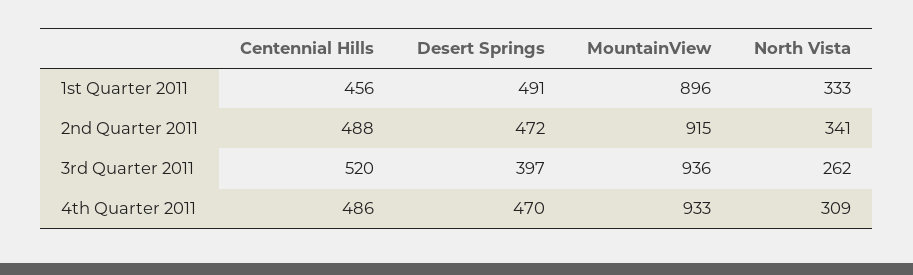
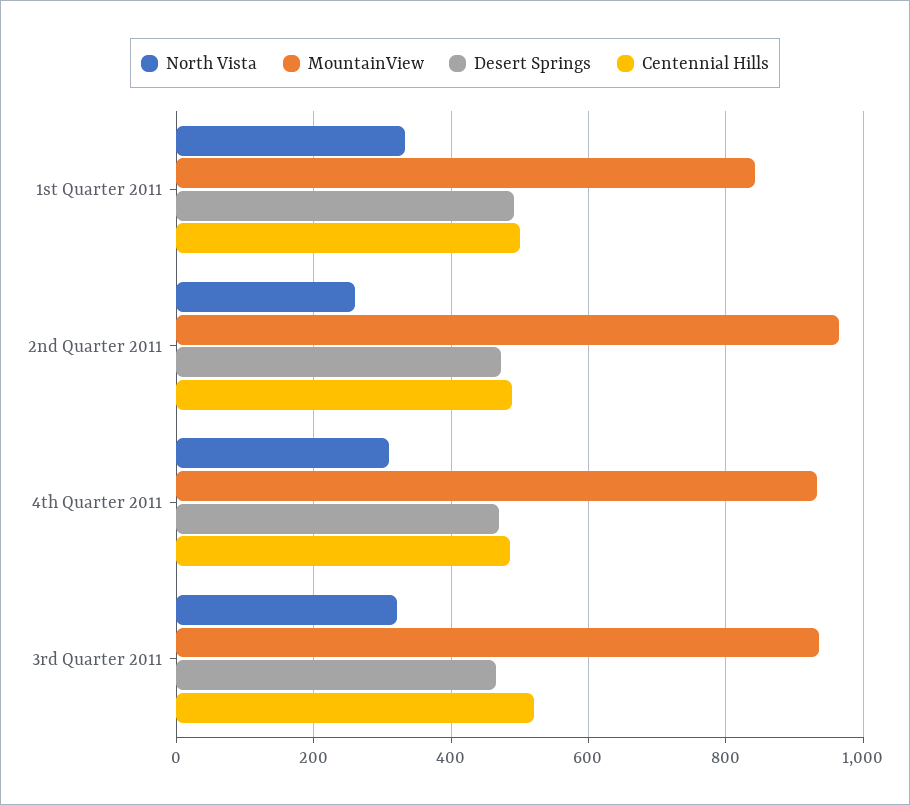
Centennial Hills, 1st Quarter 2011: 456 -> 500
MountainView, 1st Quarter 2011: 896 -> 840
MountainView, 2nd Quarter 2011: 915 -> 960
North Vista, 2nd Quarter 2011: 341 -> 260
Desert Springs, 3rd Quarter 2011: 397 -> 460
North Vista, 3rd Quarter 2011: 262 -> 320

